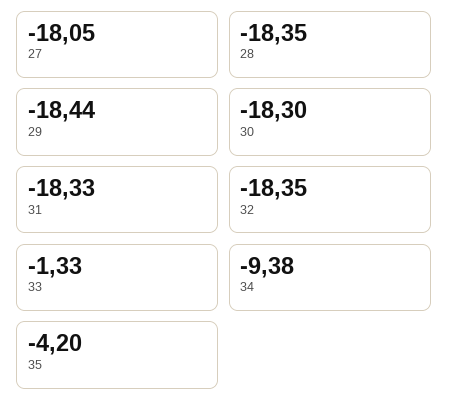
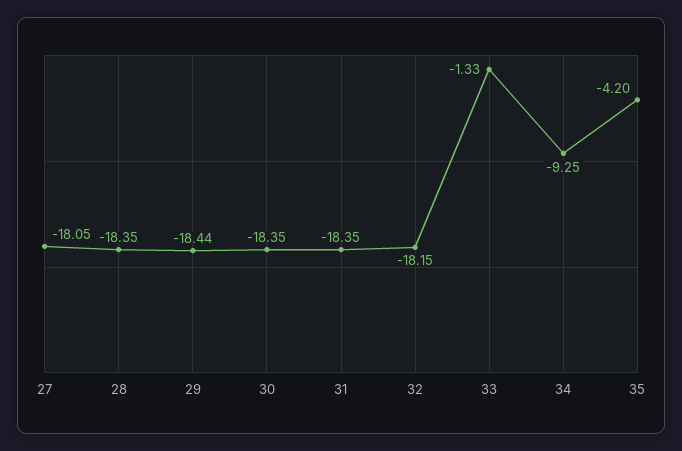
30: -18.3 -> -18.35
31: -18.33 -> -18.35
32: -18.35 -> -18.15
34: -9.38 -> -9.25

